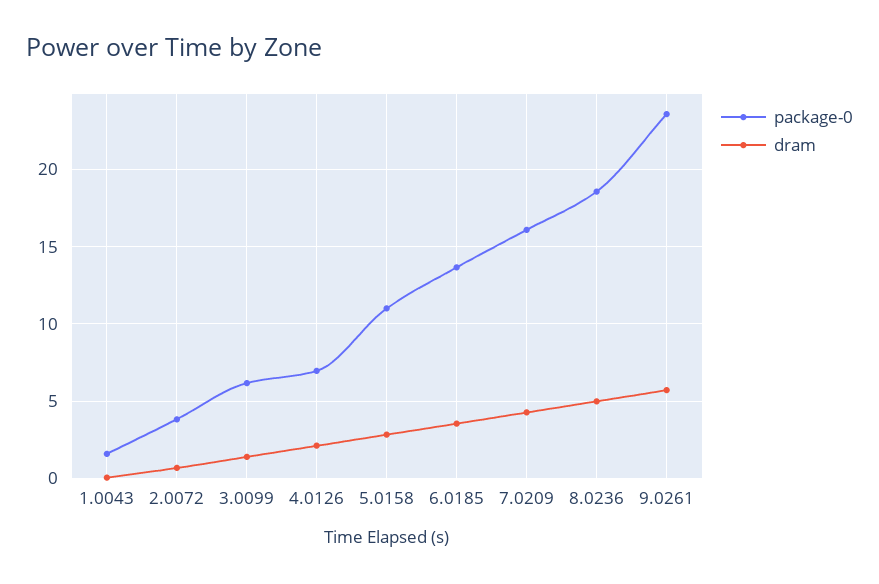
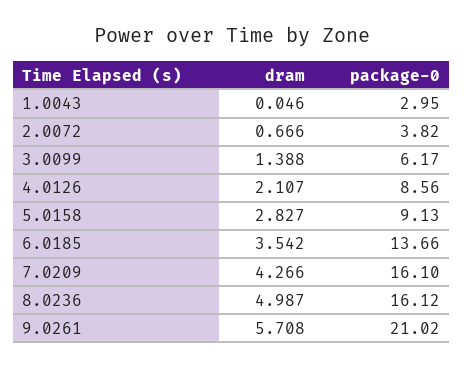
package-0, 1.0043: 1.5 -> 2.95
package-0, 4.0126: 7 -> 8.56
package-0, 5.0158: 11 -> 9.13
package-0, 8.0236: 18.5 -> 16.12
package-0, 9.0261: 23.5 -> 21.02

